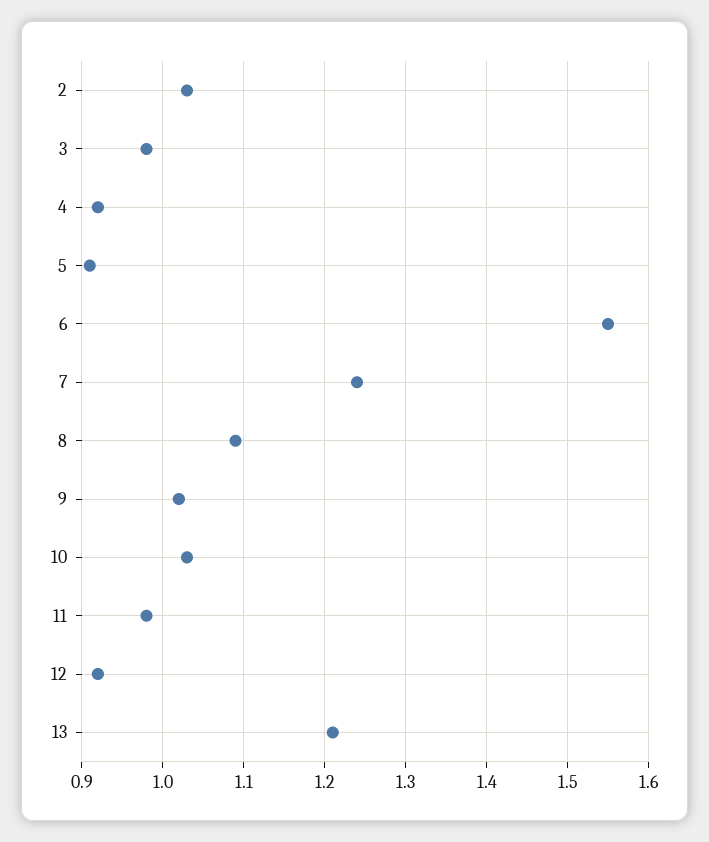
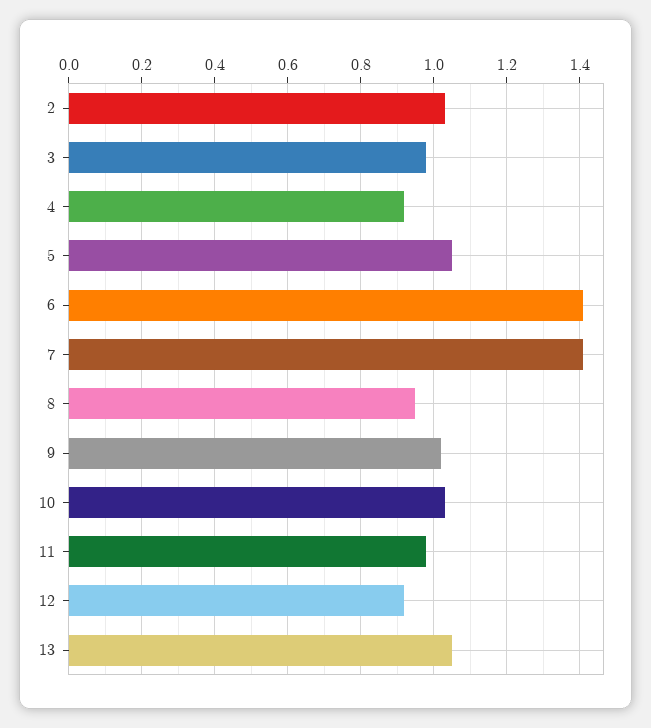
5: 0.91 -> 1.05
6: 1.55 -> 1.4
7: 1.24 -> 1.4
8: 1.09 -> 0.95
13: 1.21 -> 1.05

